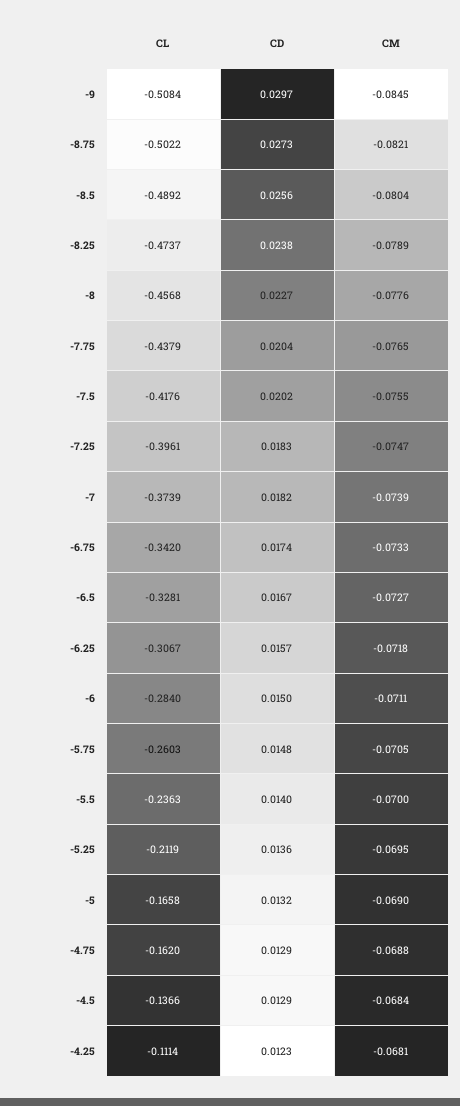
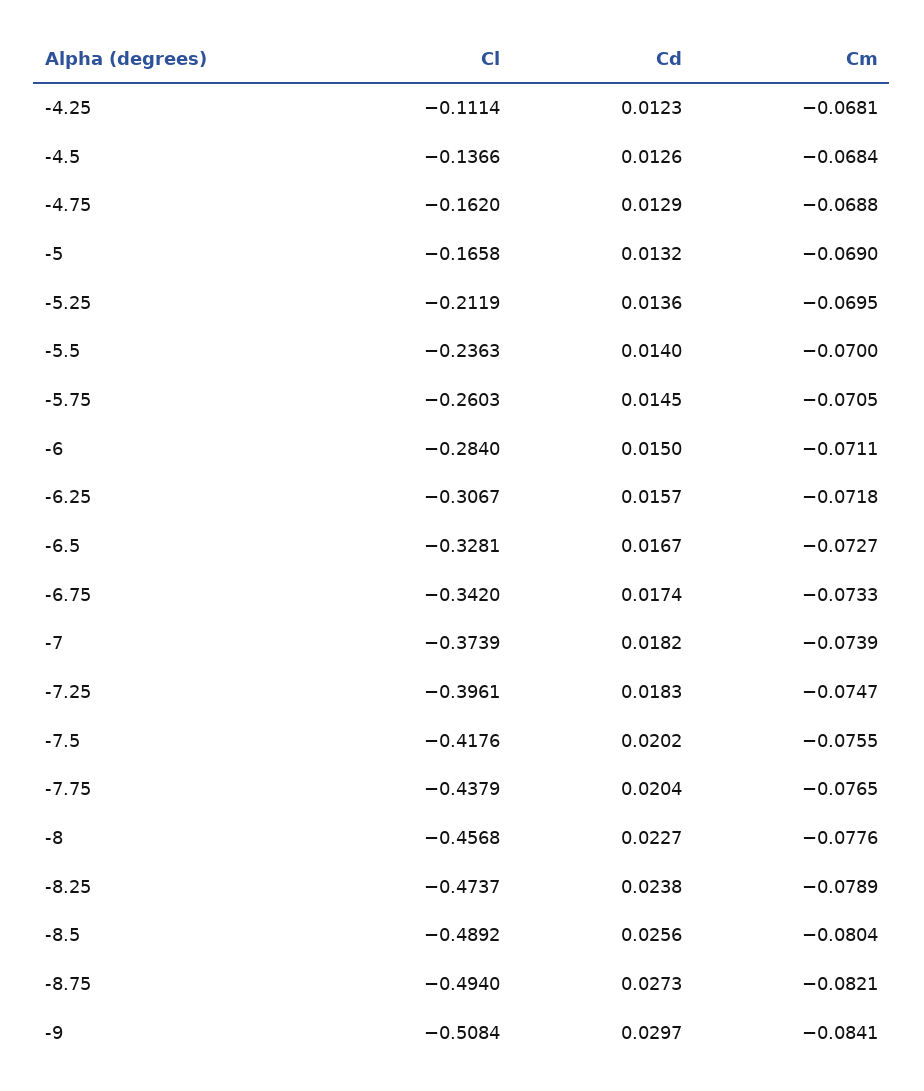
CM, -9: -0.0845 -> -0.0841
CL, -8.75: -0.5022 -> -0.494
CD, -5.75: 0.0148 -> 0.0145
CD, -4.5: 0.0129 -> 0.0126

